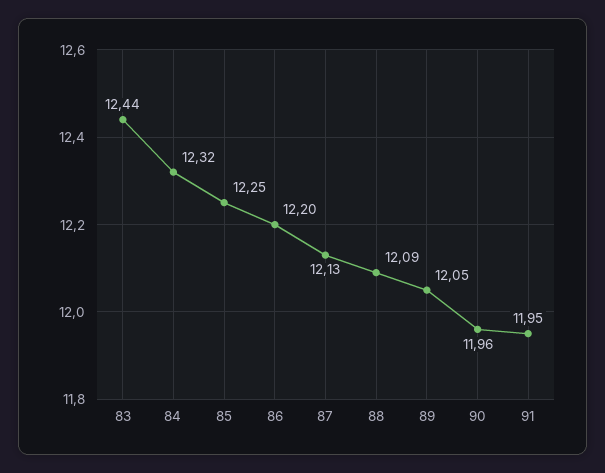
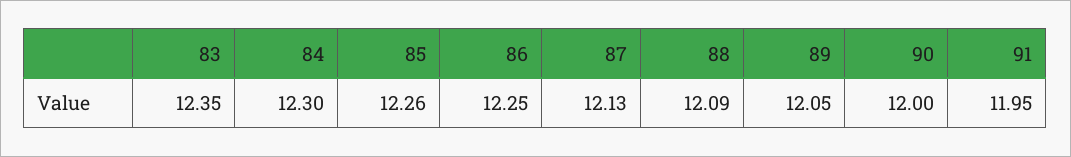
83: 12.44 -> 12.35
84: 12.32 -> 12.3
85: 12.25 -> 12.26
86: 12.2 -> 12.25
90: 11.96 -> 12

